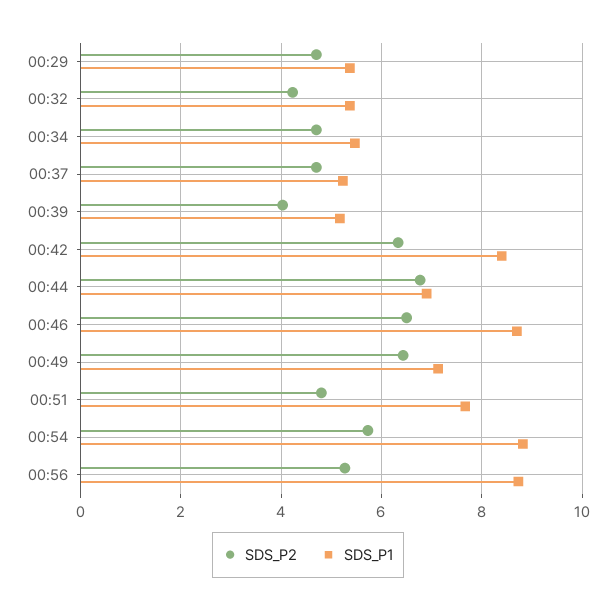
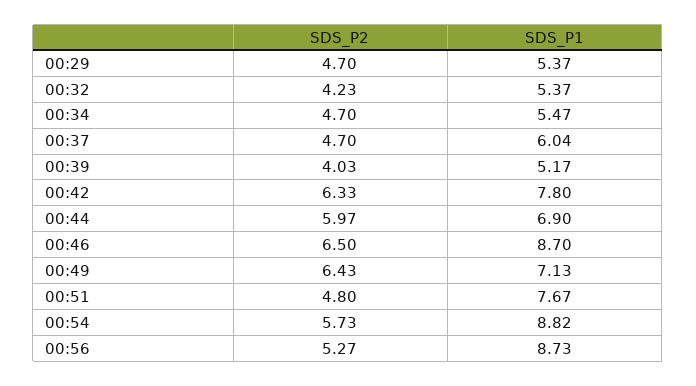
SDS_P1, 00:37: 5.2 -> 6.04
SDS_P1, 00:42: 8.4 -> 7.8
SDS_P2, 00:44: 6.8 -> 5.97

